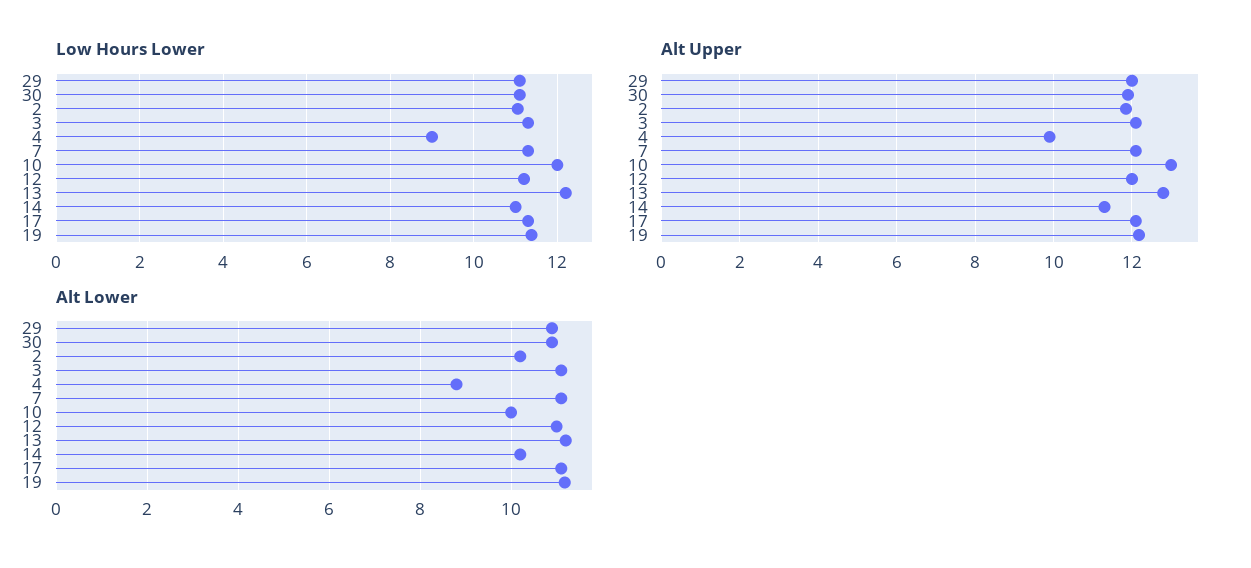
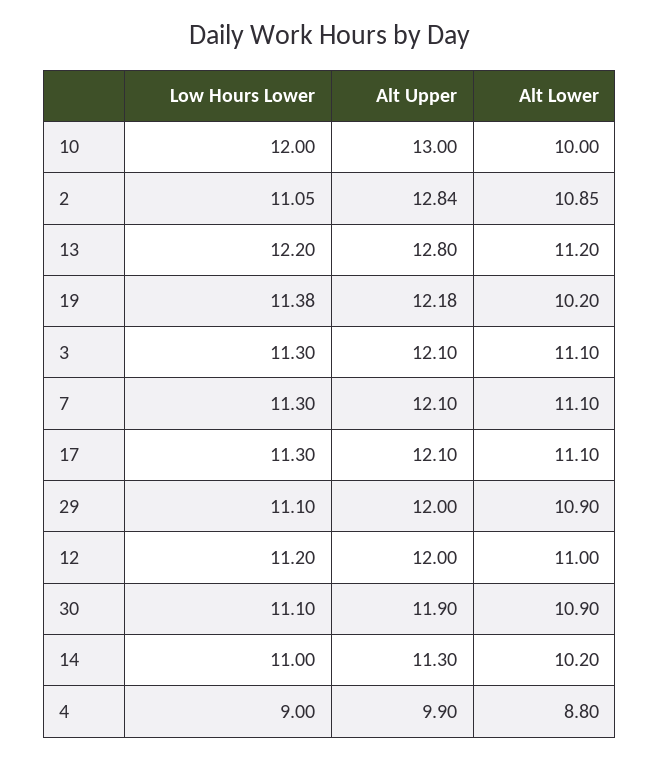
Alt Upper, 2: 11.8 -> 12.84
Alt Lower, 2: 10.2 -> 10.85
Alt Lower, 19: 11.2 -> 10.2

